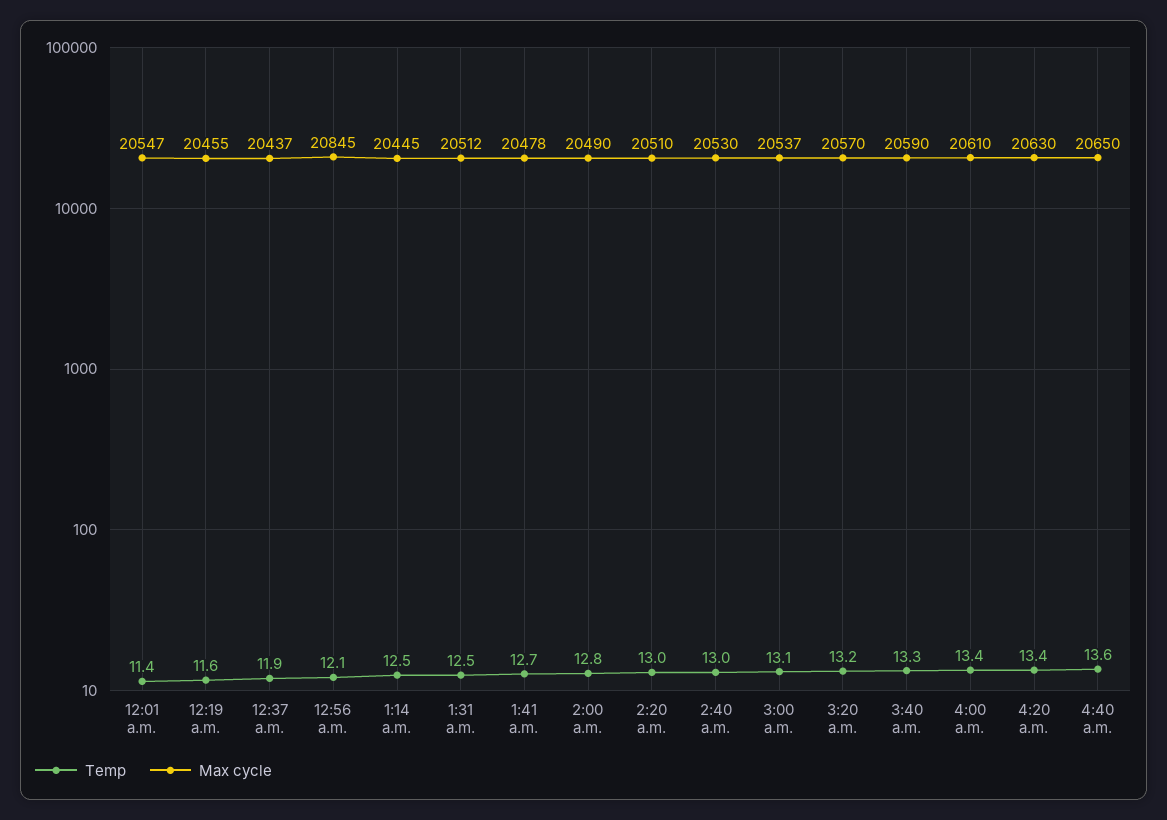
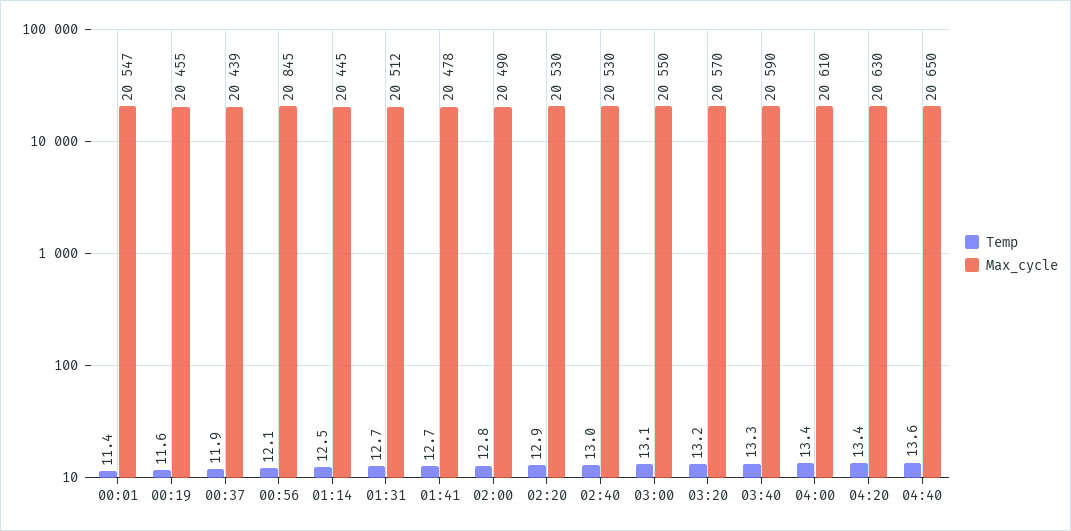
Max cycle, 12:37 a.m.: 20437 -> 20439
Temp, 1:31 a.m.: 12.5 -> 12.7
Temp, 2:20 a.m.: 13 -> 12.9
Max cycle, 2:20 a.m.: 20510 -> 20530
Max cycle, 3:00 a.m.: 20537 -> 20550

